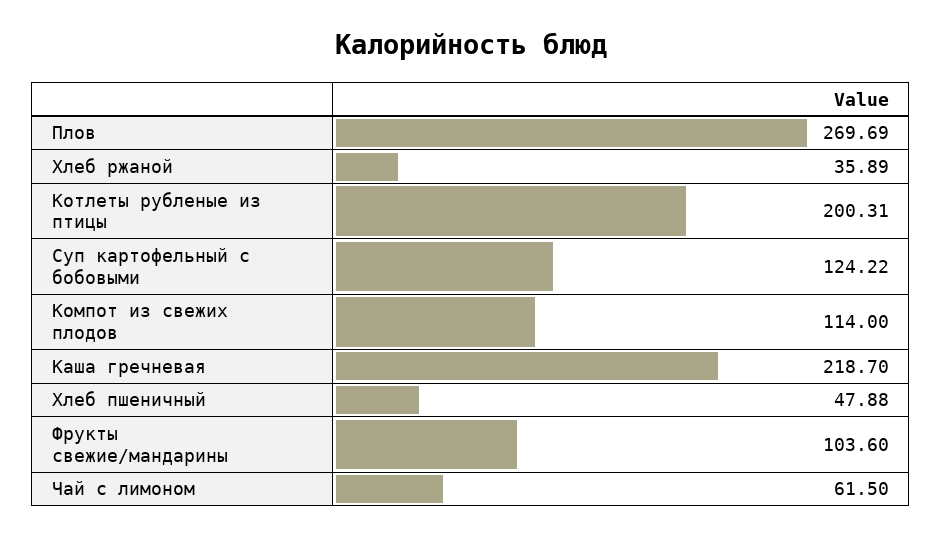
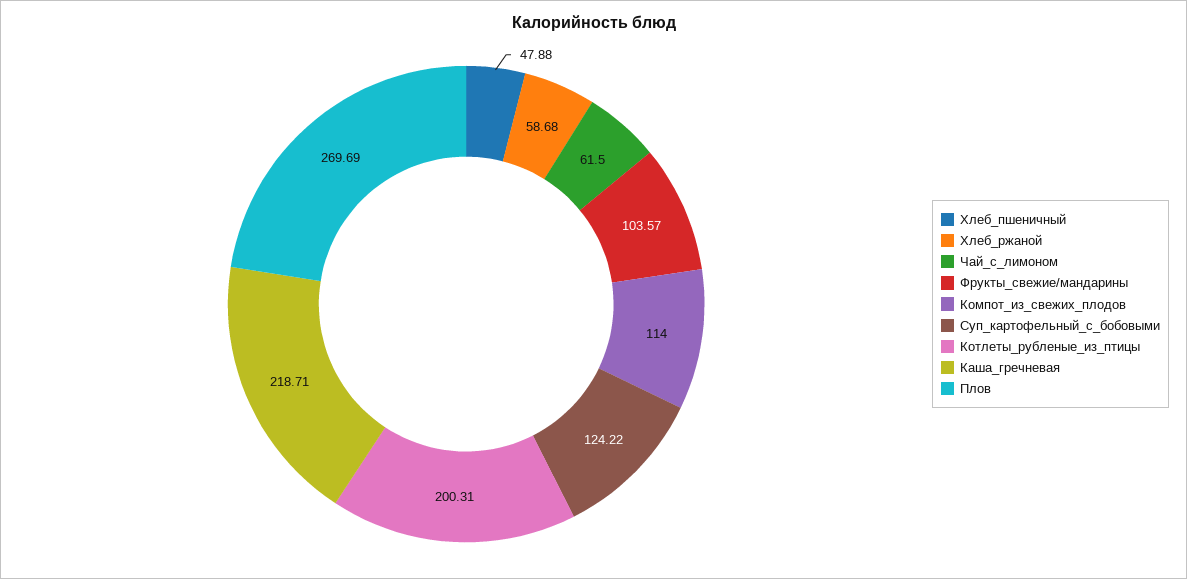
Хлеб ржаной: 35.89 -> 58.68
Каша гречневая: 218.7 -> 218.71
Фрукты свежие/мандарины: 103.6 -> 103.57

